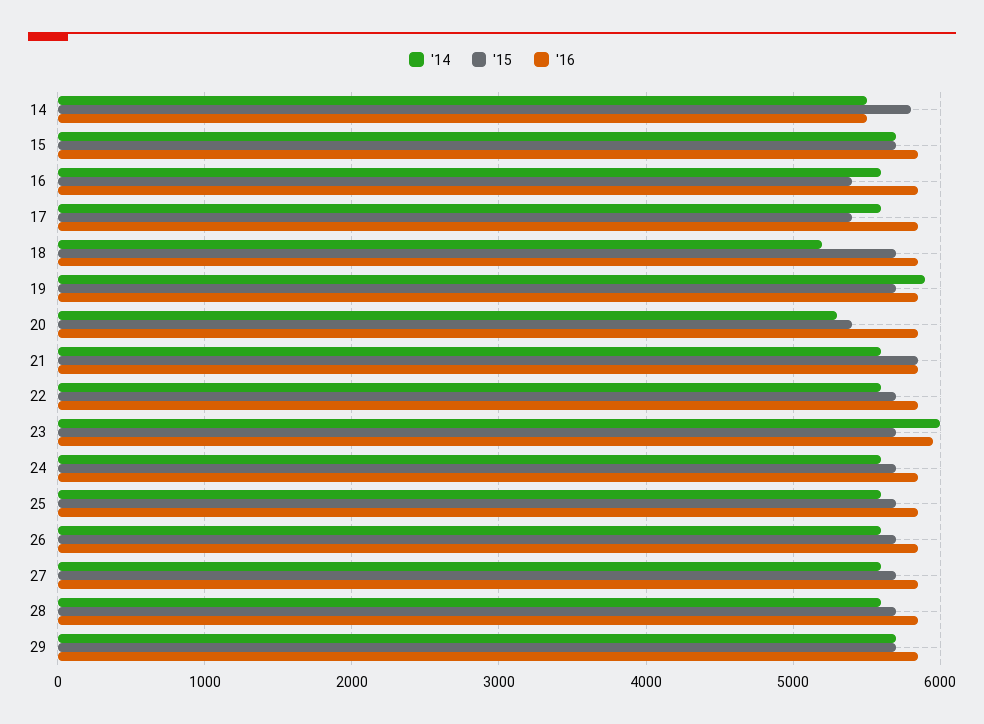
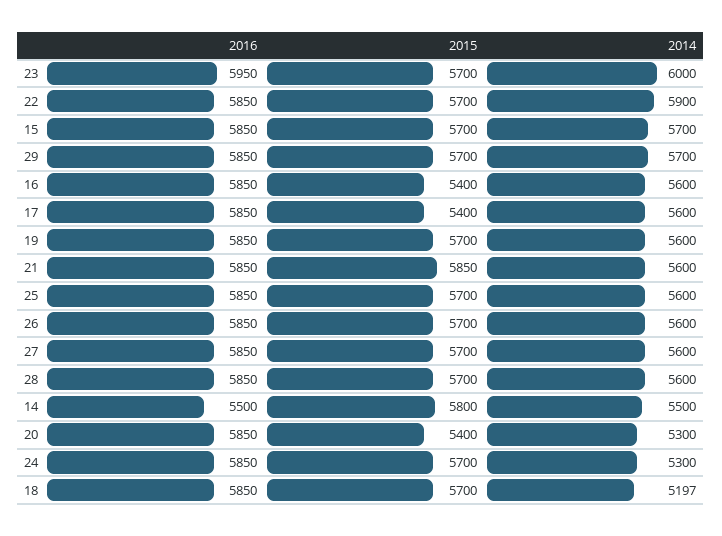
'14, 19: 5900 -> 5600
'14, 22: 5600 -> 5900
'14, 24: 5600 -> 5300

